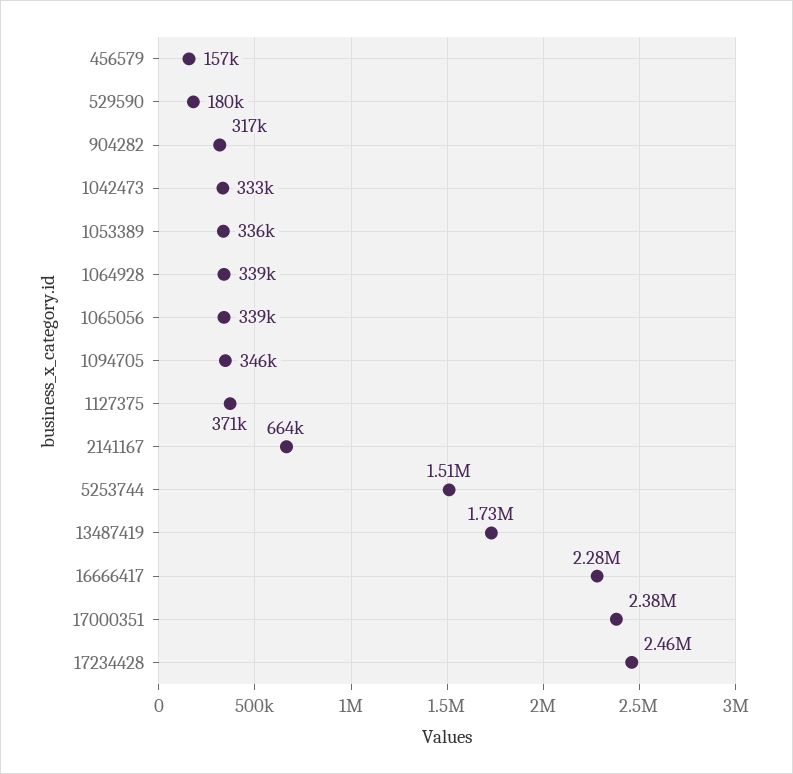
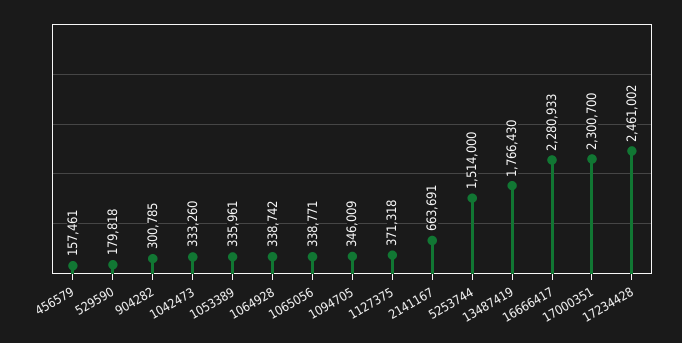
904282: 317000 -> 300785
13487419: 1730000 -> 1766430
17000351: 2380000 -> 2300700

